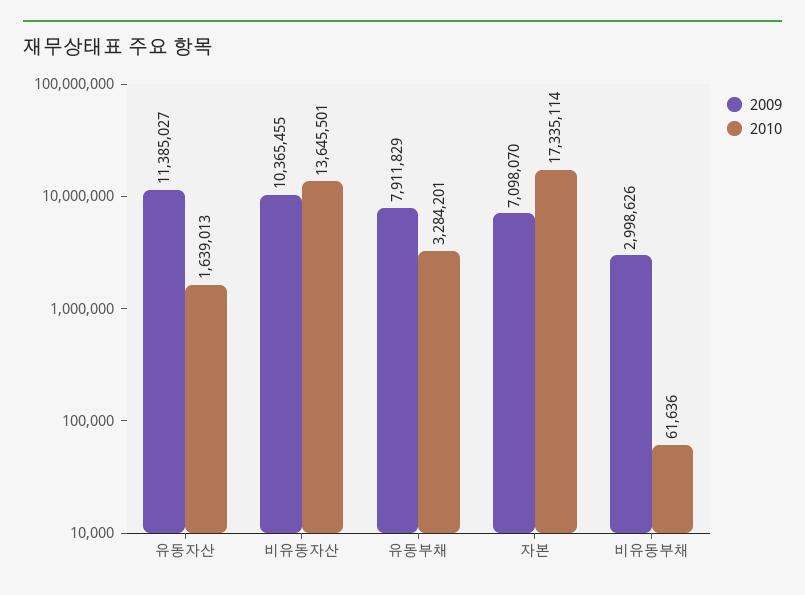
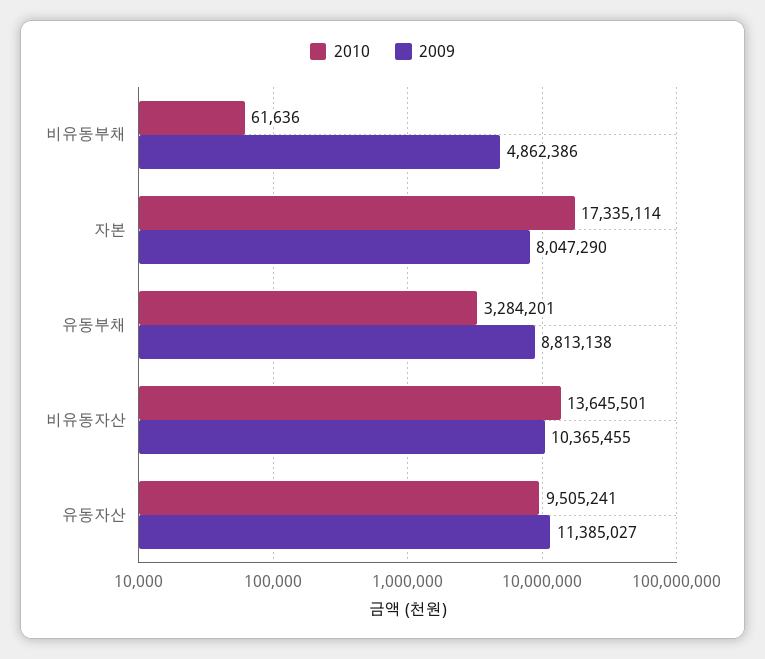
2010, 유동자산: 1639013 -> 9505241
2009, 유동부채: 7911829 -> 8813138
2009, 자본: 7098070 -> 8047290
2009, 비유동부채: 2998626 -> 4862386

